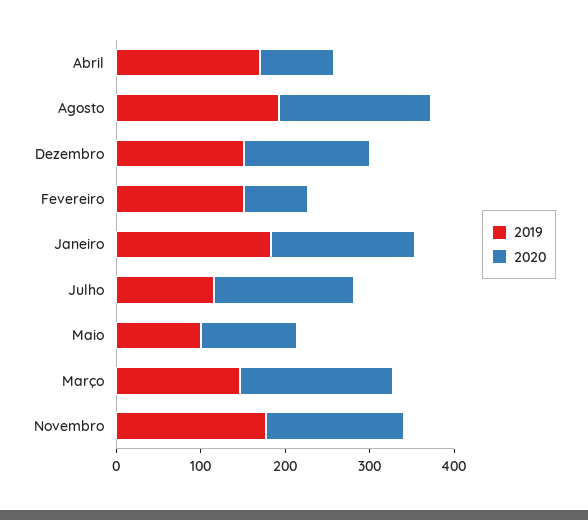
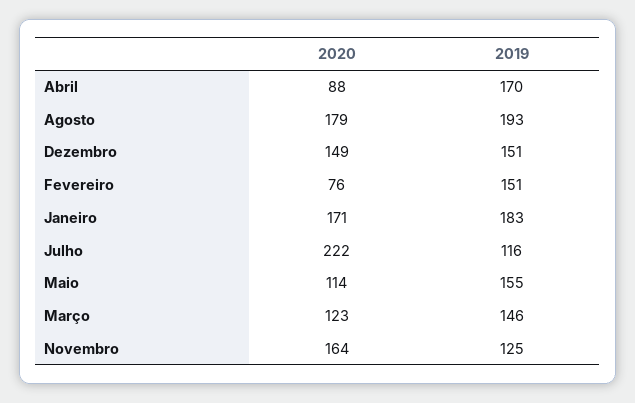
2020, Julho: 160 -> 222
2019, Maio: 100 -> 155
2020, Março: 180 -> 123
2019, Novembro: 180 -> 125

